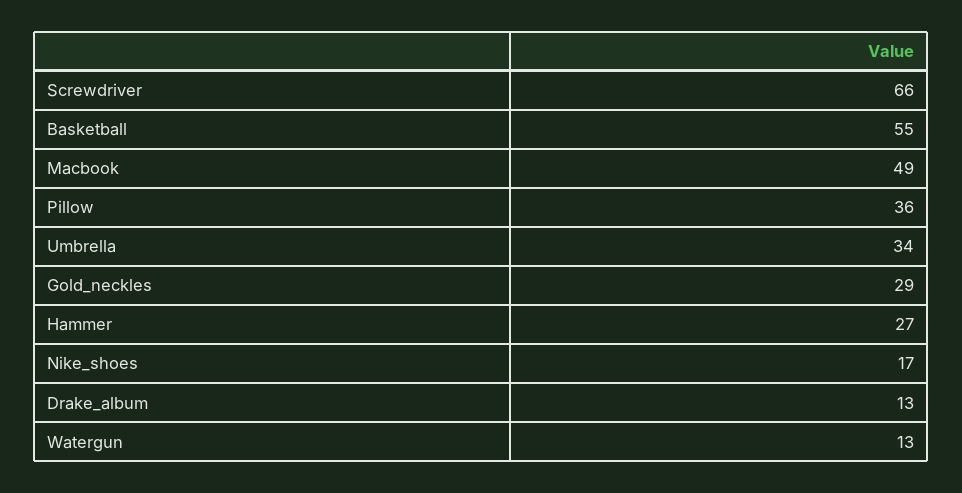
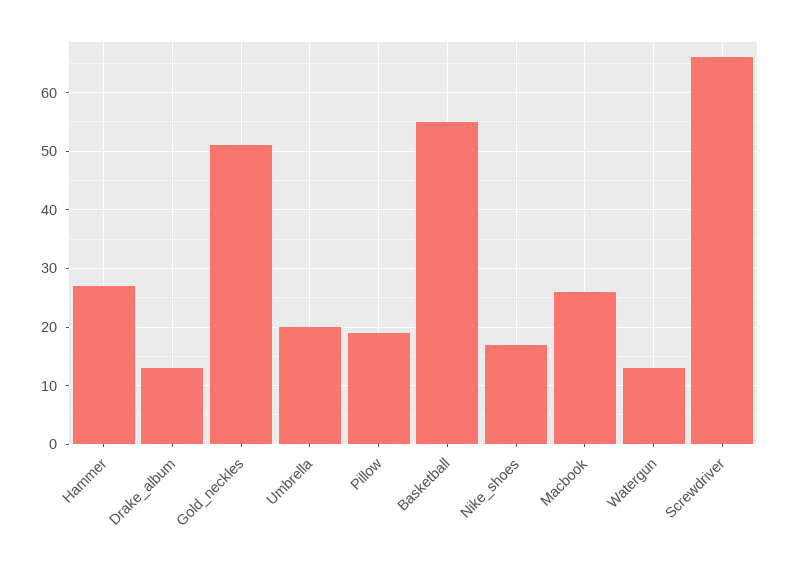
Macbook: 49 -> 25
Pillow: 36 -> 20
Umbrella: 34 -> 20
Gold_neckles: 29 -> 50

